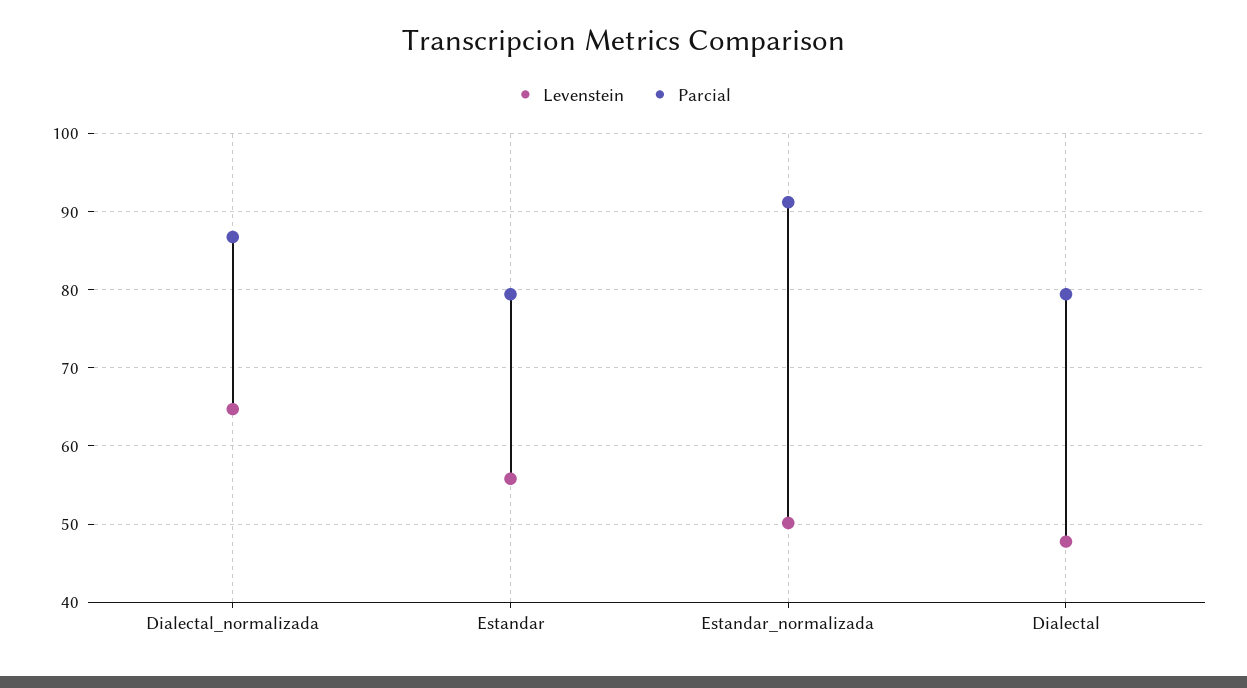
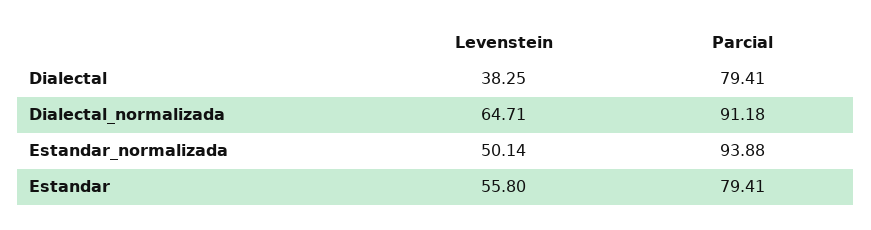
Parcial, Dialectal_normalizada: 87 -> 91.18
Parcial, Estandar_normalizada: 91 -> 93.88
Levenstein, Dialectal: 48 -> 38.25

